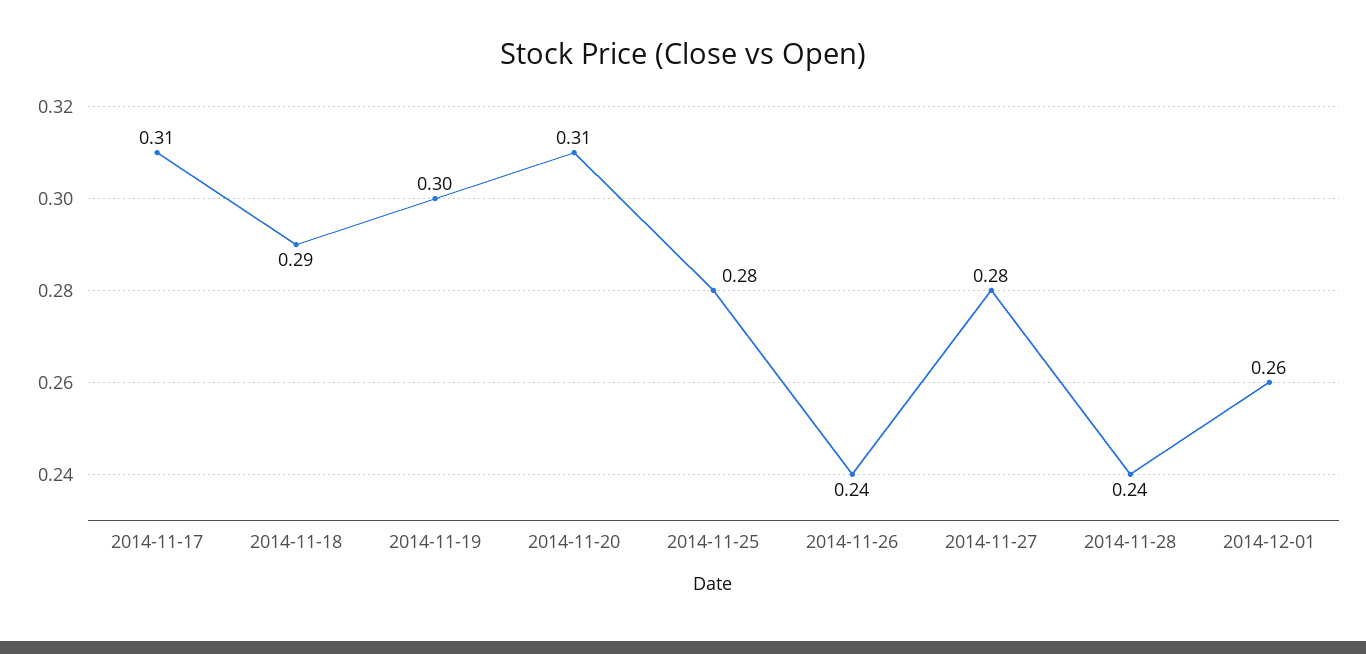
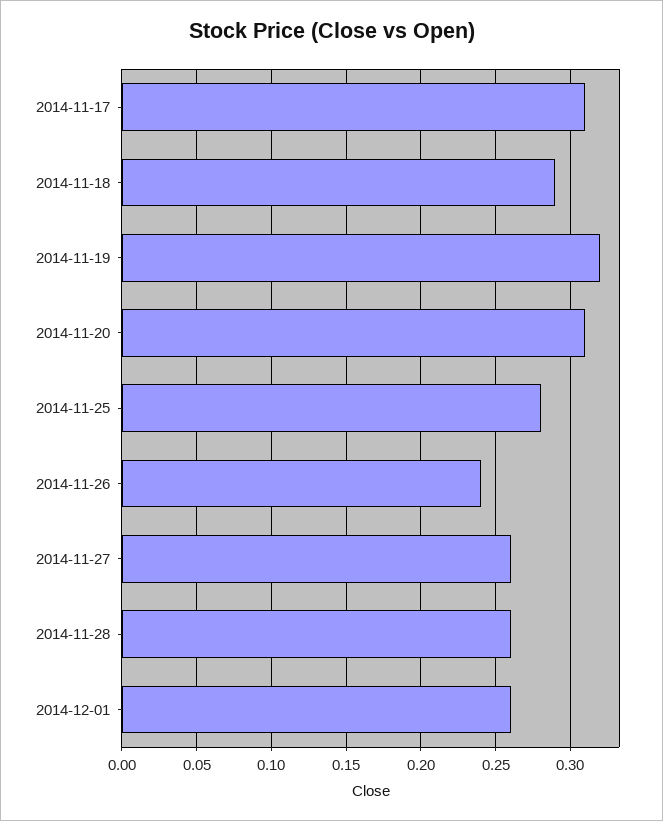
2014-11-19: 0.3 -> 0.32
2014-11-27: 0.28 -> 0.26
2014-11-28: 0.24 -> 0.26

